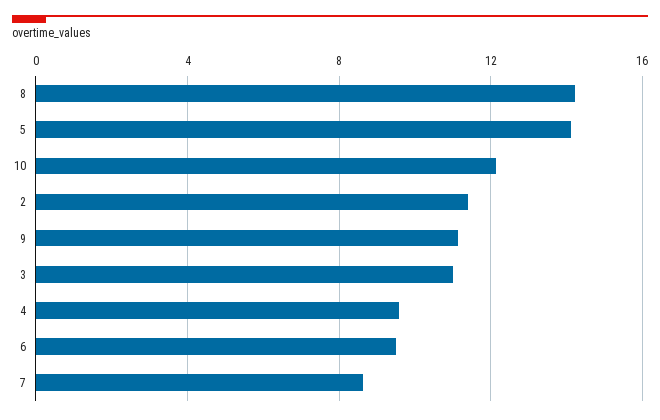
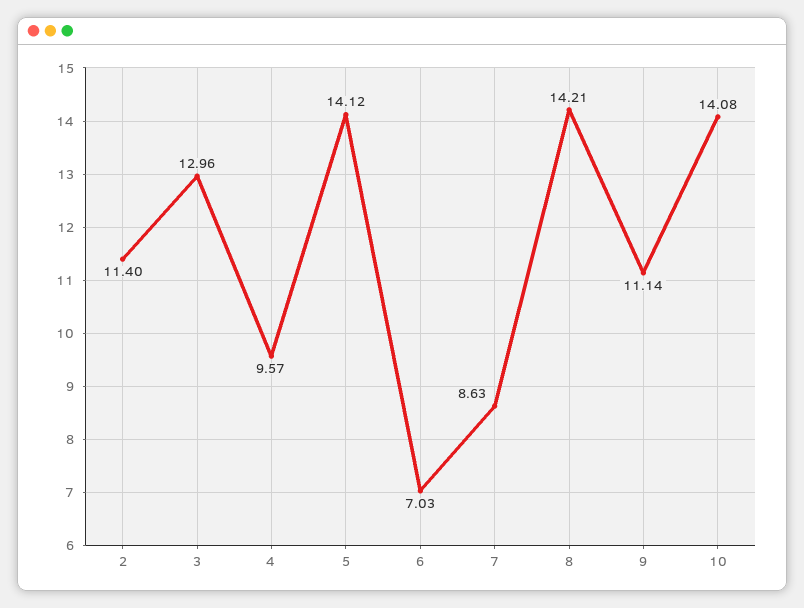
10: 12 -> 14.08
3: 11 -> 12.96
6: 9.5 -> 7.03

